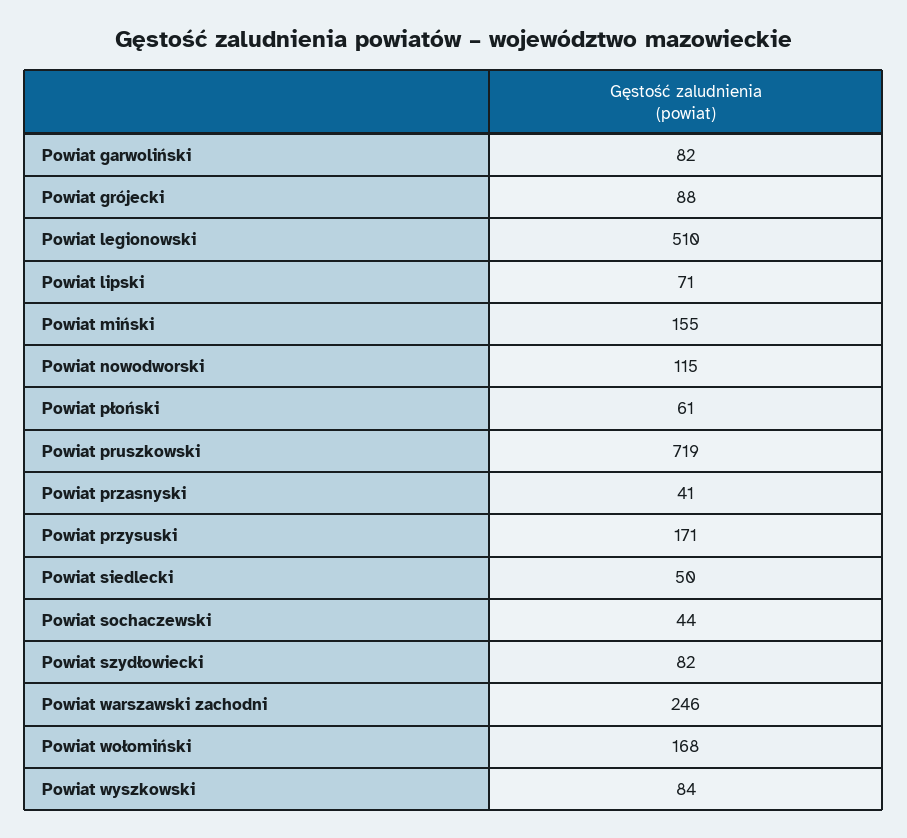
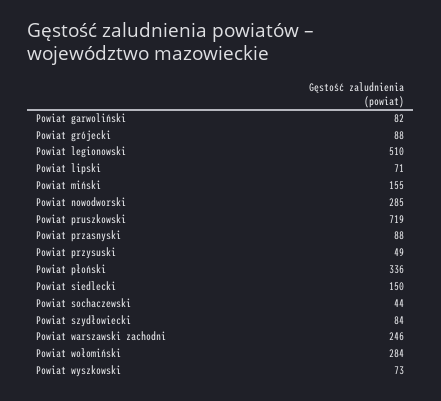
Powiat nowodworski: 115 -> 285
Powiat płoński: 61 -> 336
Powiat przasnyski: 41 -> 88
Powiat przysuski: 171 -> 49
Powiat siedlecki: 50 -> 150
Powiat szydłowiecki: 82 -> 84
Powiat wołomiński: 168 -> 284
Powiat wyszkowski: 84 -> 73

